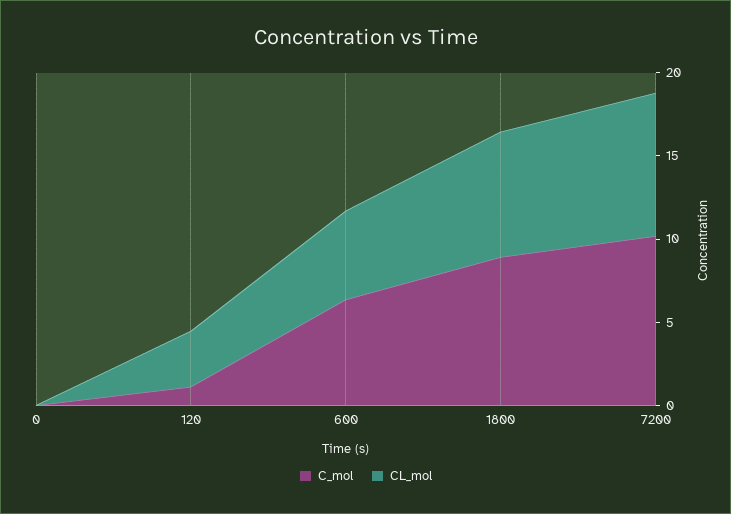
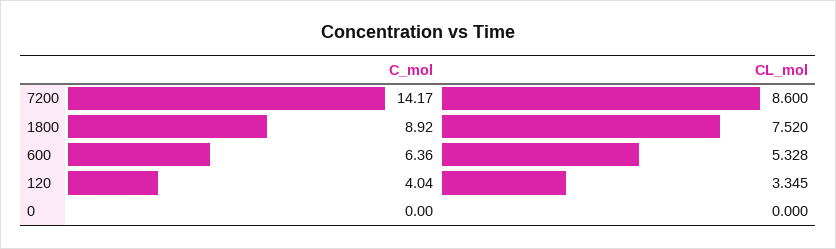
C_mol, 120: 1 -> 4.04
C_mol, 7200: 10 -> 14.17

